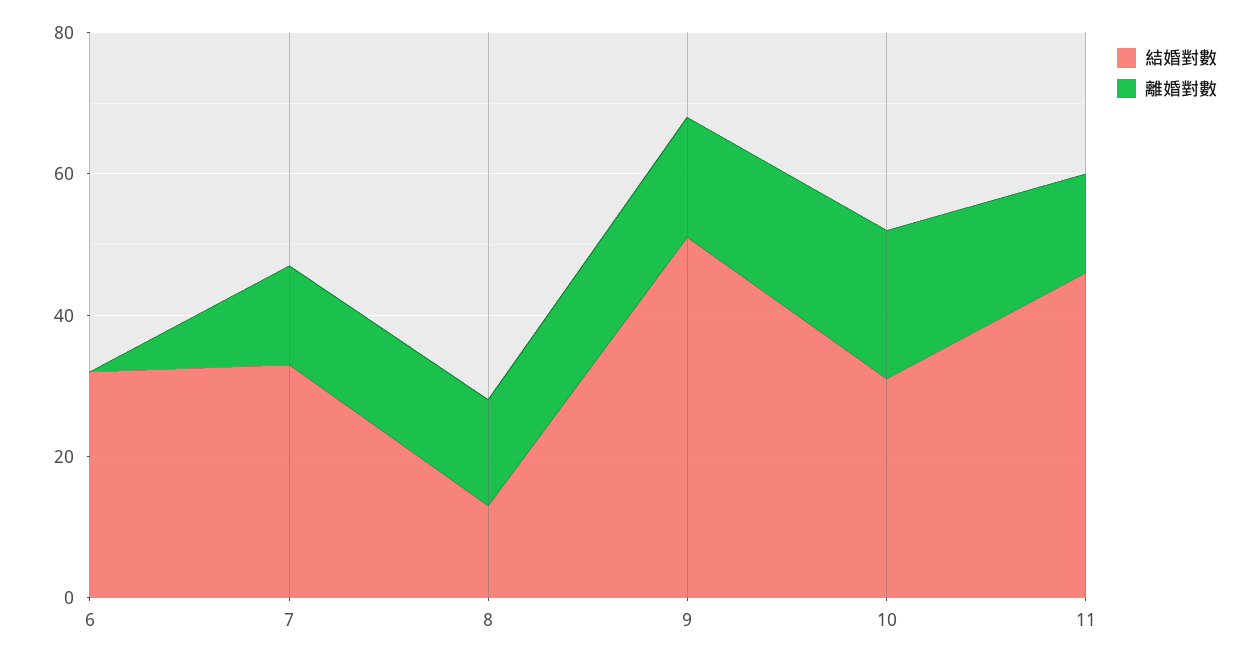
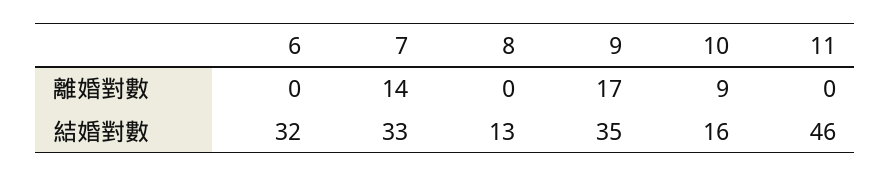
離婚對數, 8: 15 -> 0
結婚對數, 9: 50 -> 35
結婚對數, 10: 30 -> 16
離婚對數, 10: 20 -> 9
離婚對數, 11: 15 -> 0

